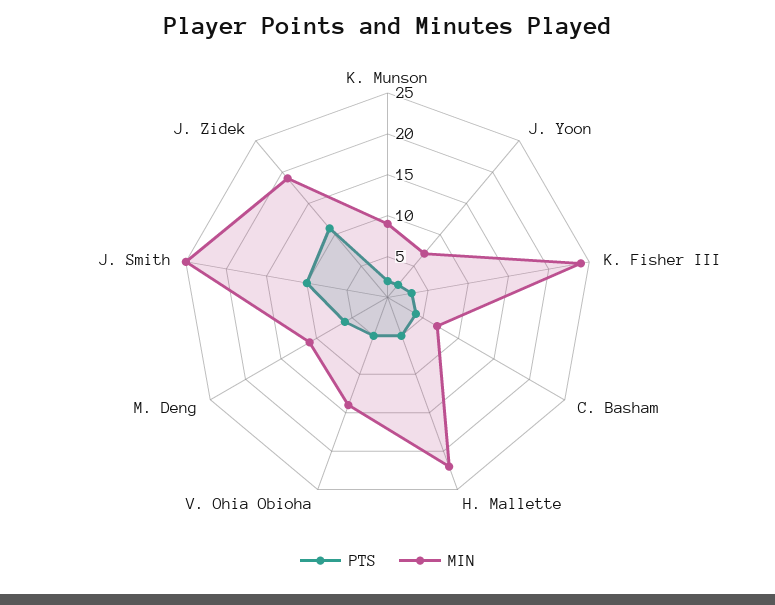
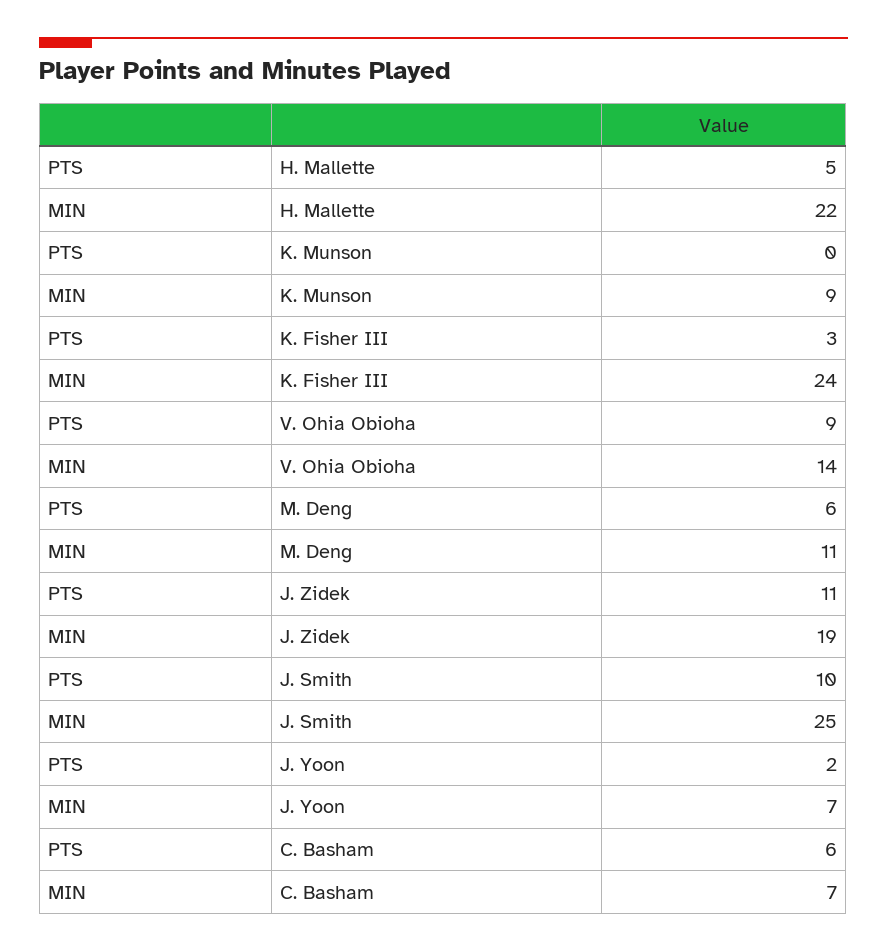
PTS, K. Munson: 2 -> 0
PTS, C. Basham: 4 -> 6
PTS, V. Ohia Obioha: 5 -> 9

